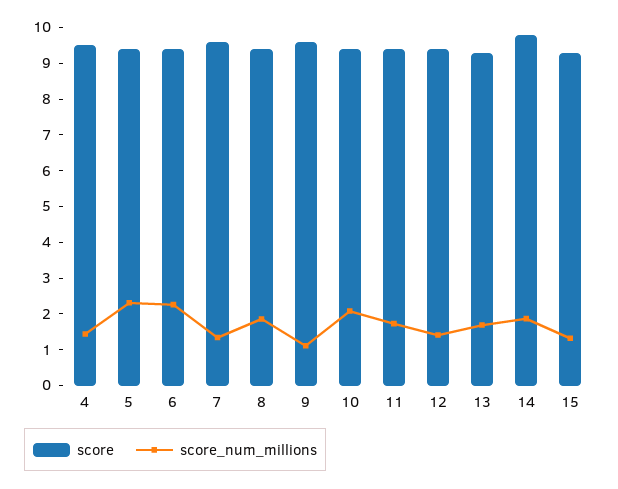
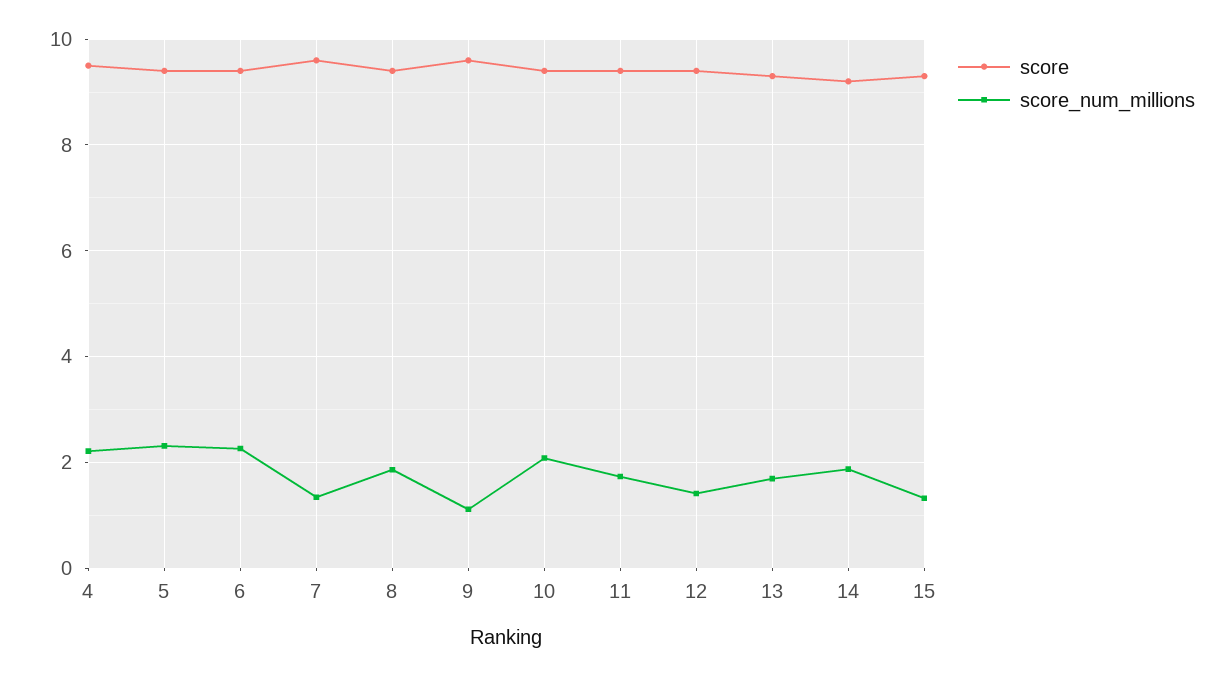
score_num_millions, 4: 1.5 -> 2.2
score, 14: 9.75 -> 9.2

